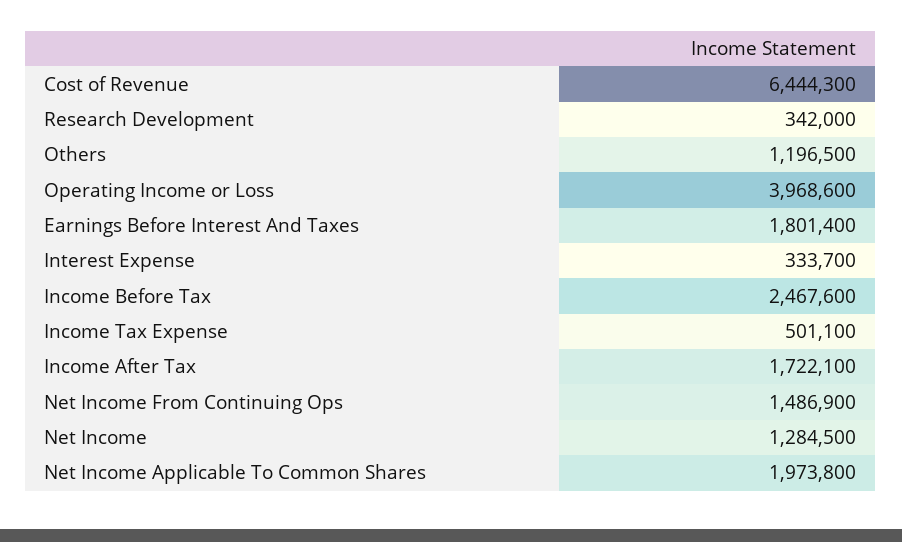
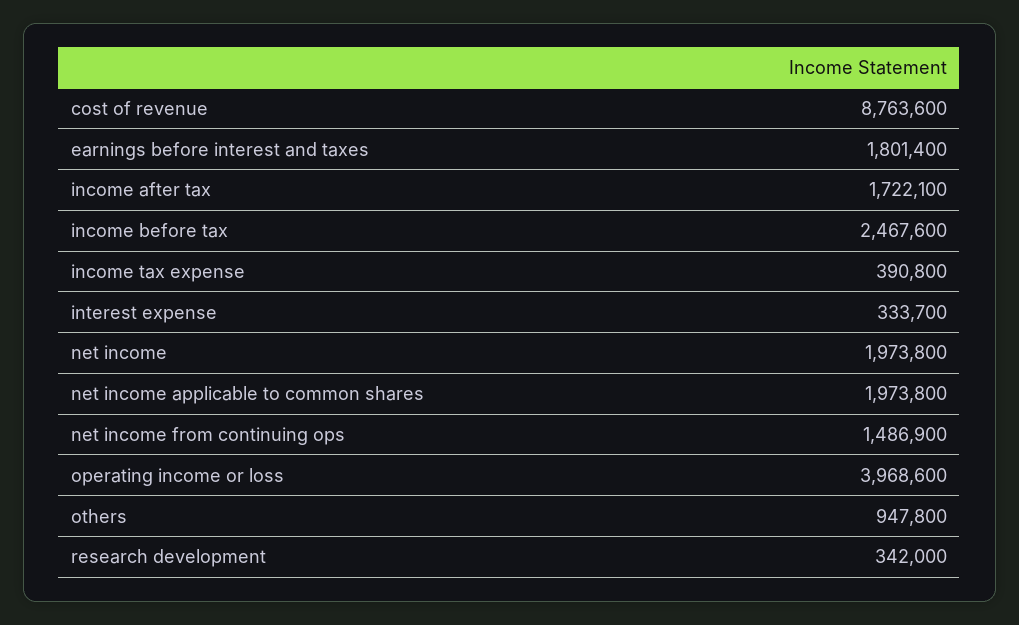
Cost of Revenue: 6444300 -> 8763600
Others: 1196500 -> 947800
Income Tax Expense: 501100 -> 390800
Net Income: 1284500 -> 1973800

